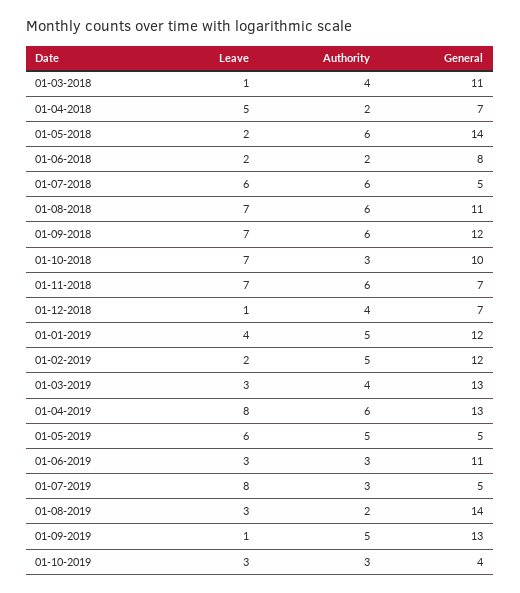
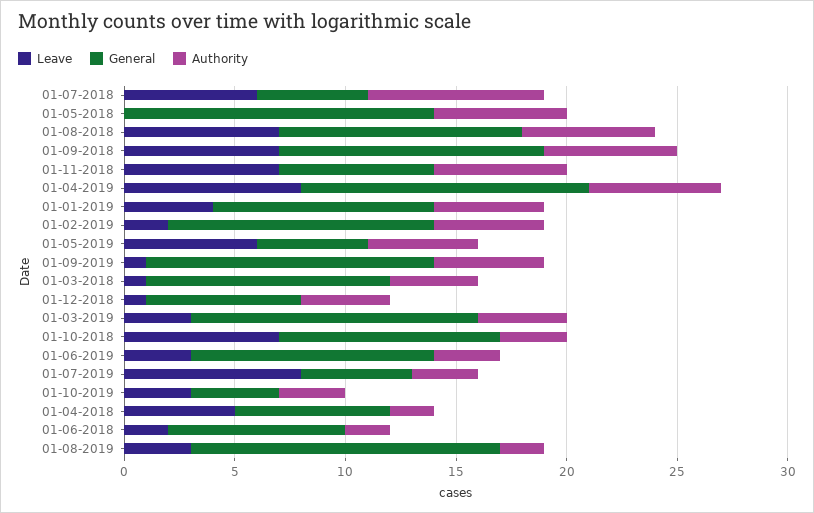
Leave, 01-05-2018: 2 -> 0
Authority, 01-07-2018: 6 -> 8
General, 01-01-2019: 12 -> 10

